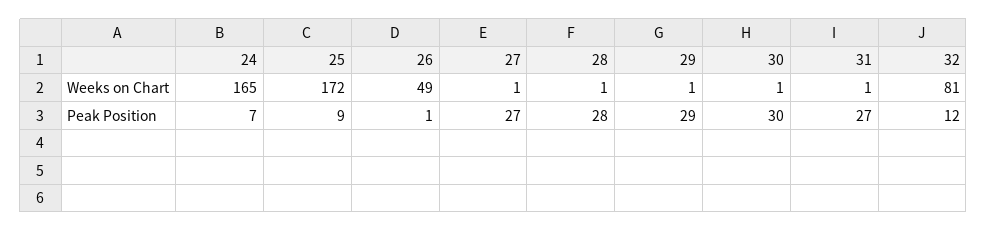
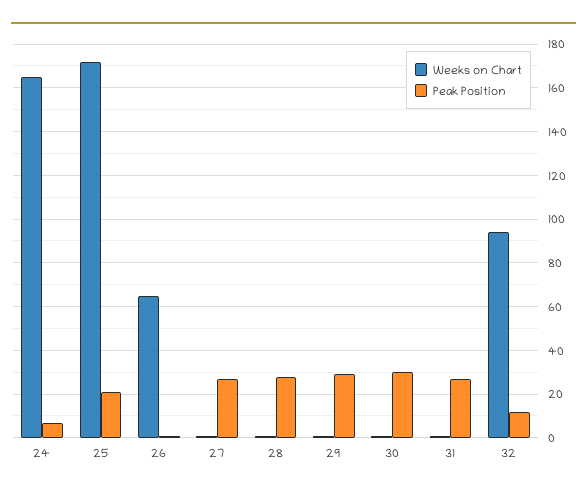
Weeks on Chart, 26: 49 -> 65
Weeks on Chart, 32: 81 -> 95
Peak Position, 25: 9 -> 20

